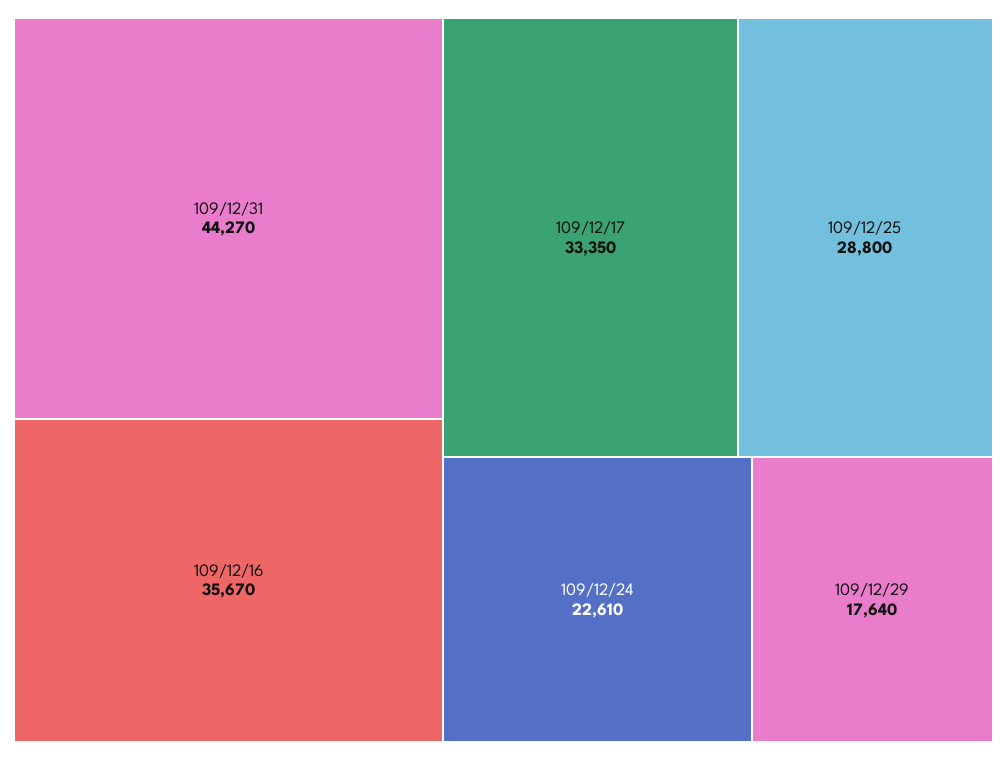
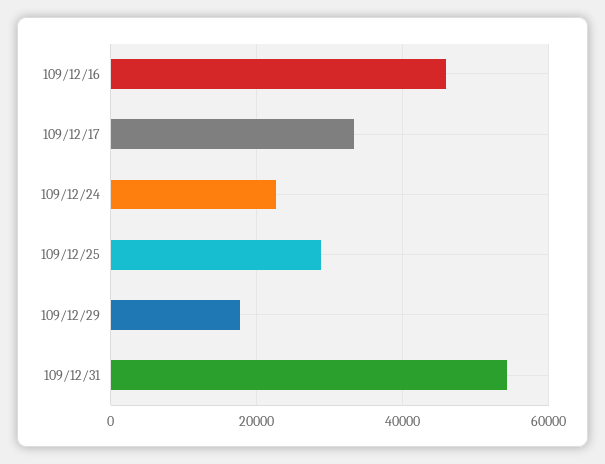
109/12/31: 44270 -> 54000
109/12/16: 35670 -> 46000

